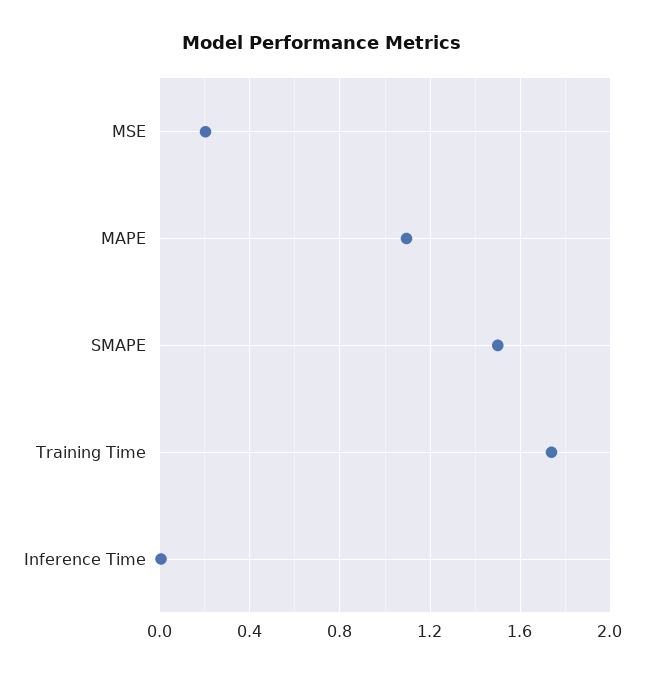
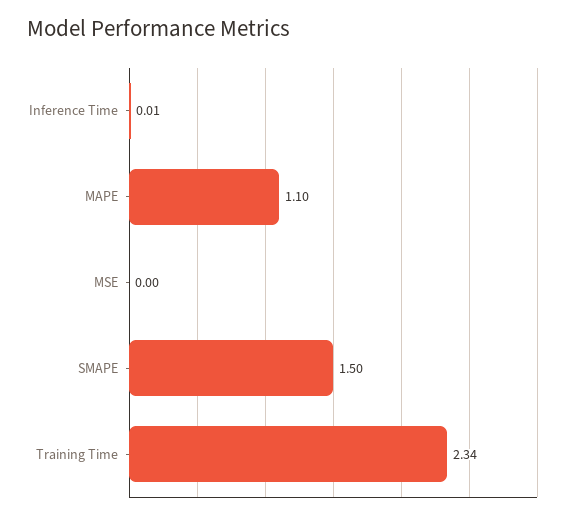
MSE: 0.2 -> 0
Training Time: 1.75 -> 2.34

